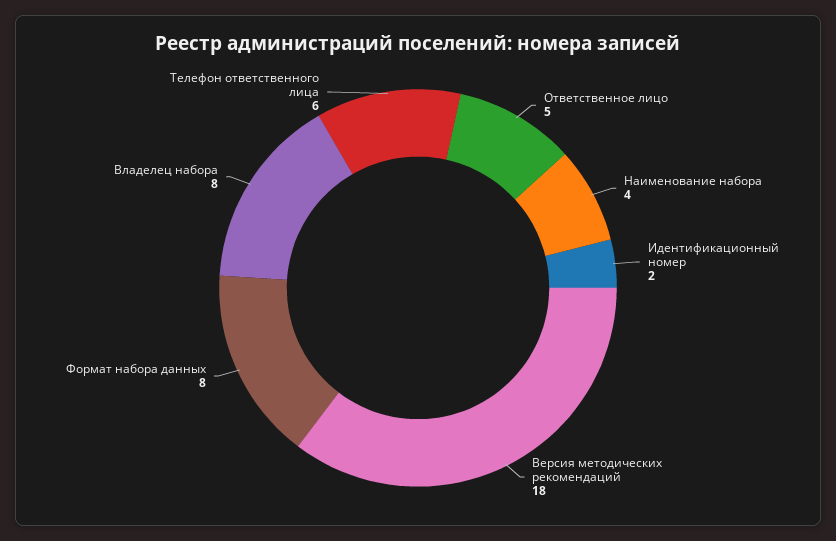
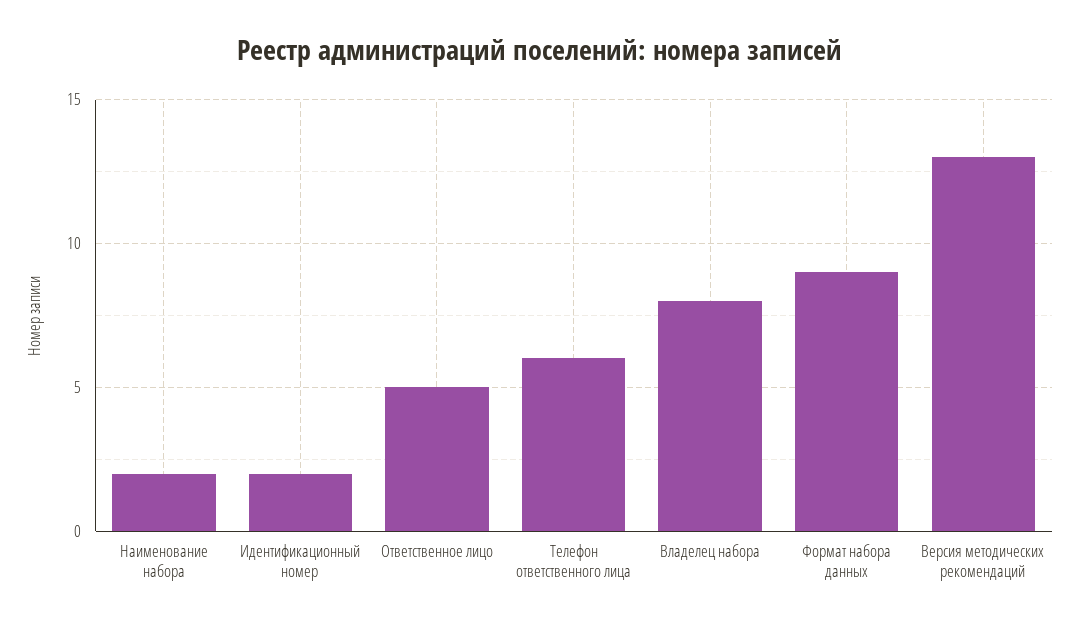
Наименование набора: 4 -> 2
Версия методических рекомендаций: 18 -> 13
Формат набора данных: 8 -> 9

